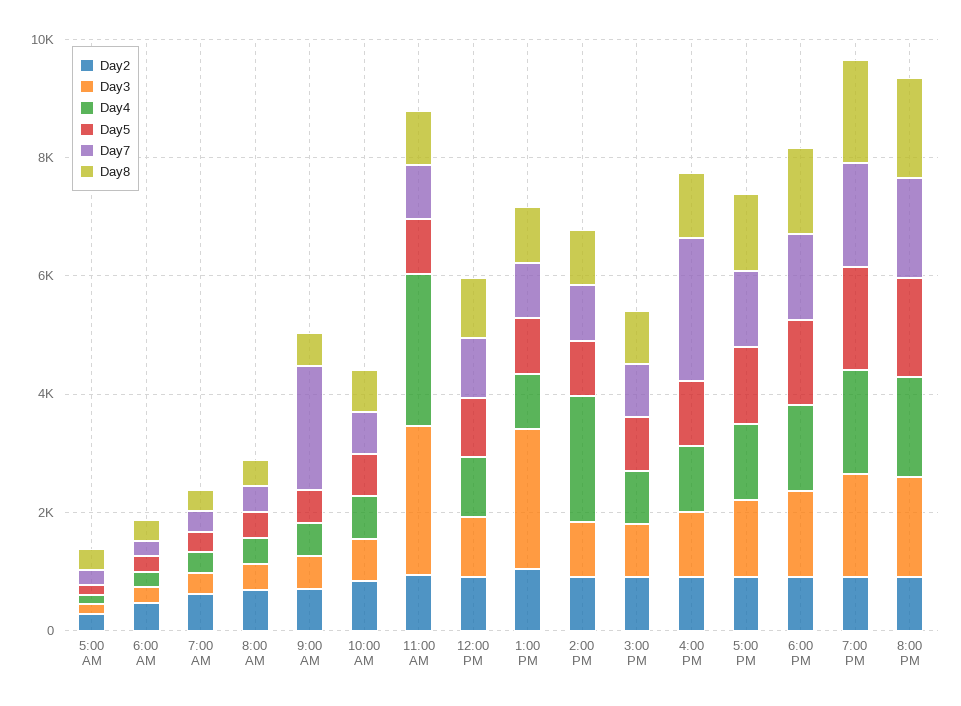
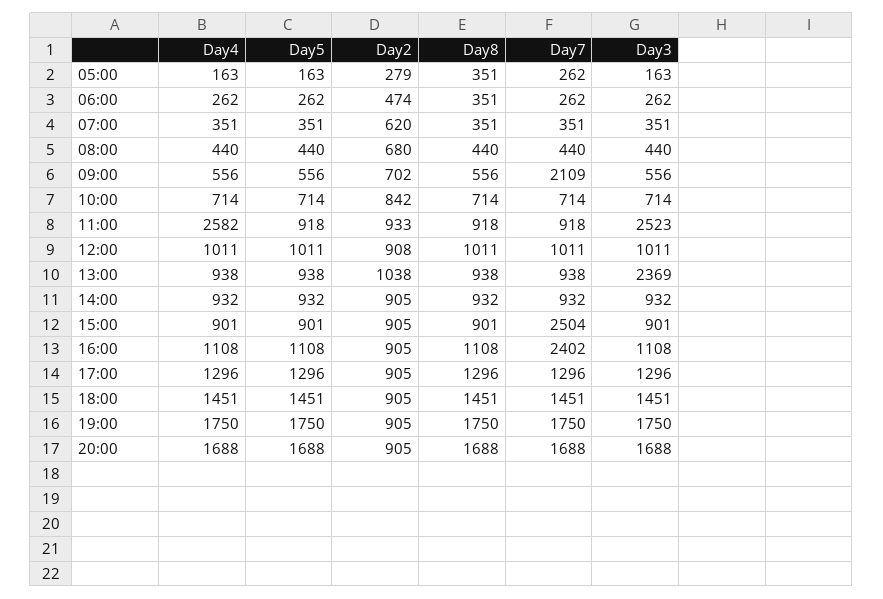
Day4, 2:00 PM: 2000 -> 932
Day7, 3:00 PM: 1000 -> 2504

